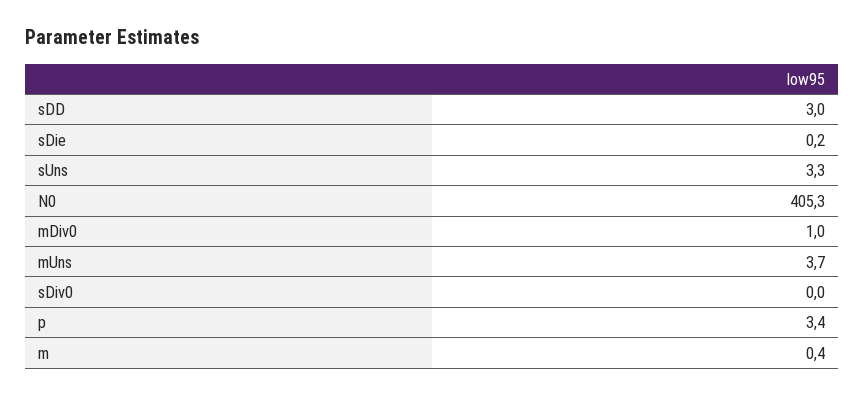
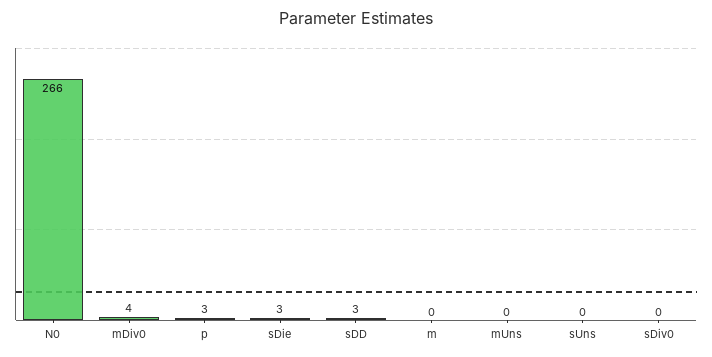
sDie: 0.2 -> 3
sUns: 3.3 -> 0
N0: 405.3 -> 266
mDiv0: 1 -> 4
mUns: 3.7 -> 0

